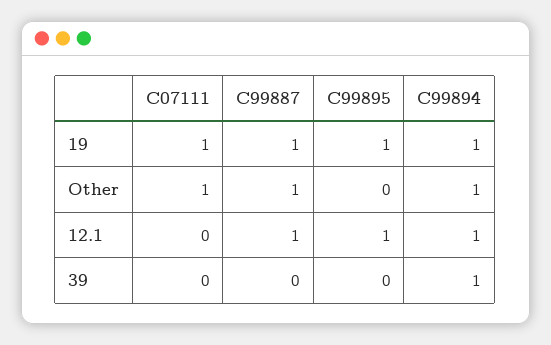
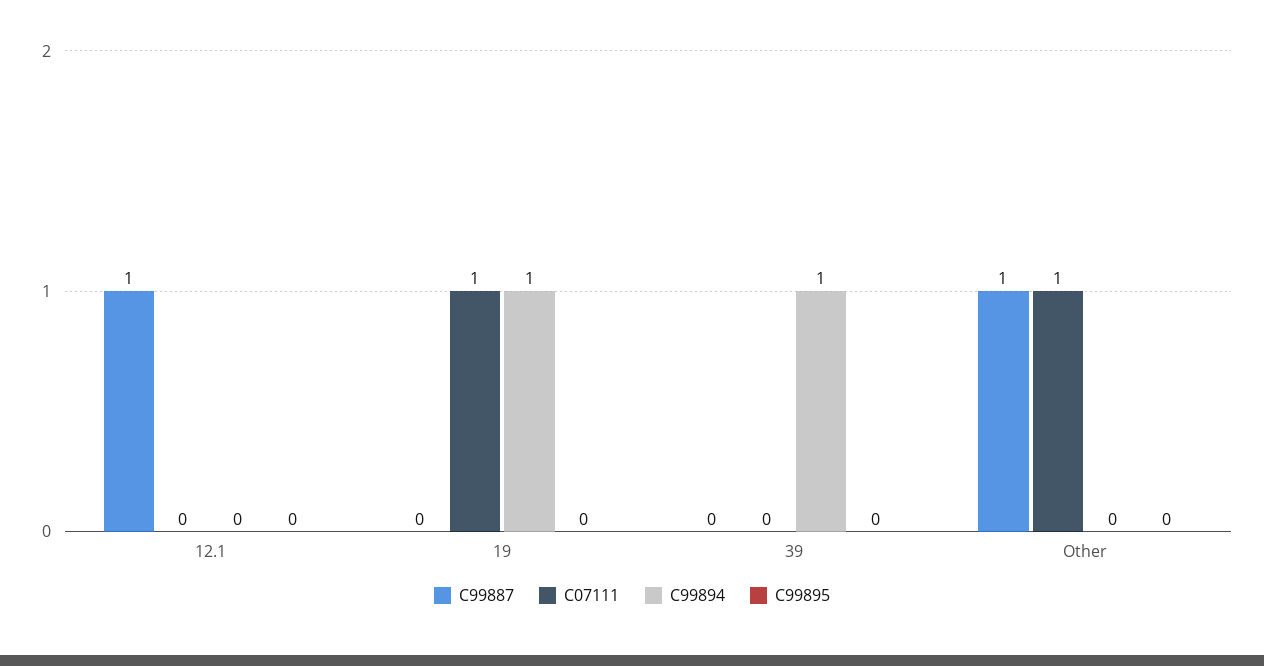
C99887, 19: 1 -> 0
C99895, 19: 1 -> 0
C99894, Other: 1 -> 0
C99895, 12.1: 1 -> 0
C99894, 12.1: 1 -> 0

